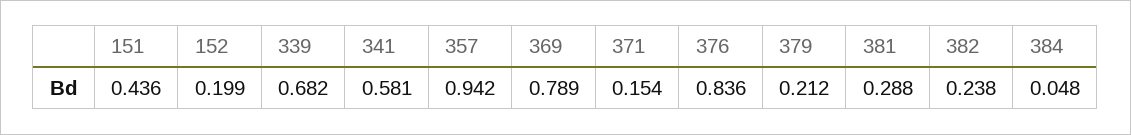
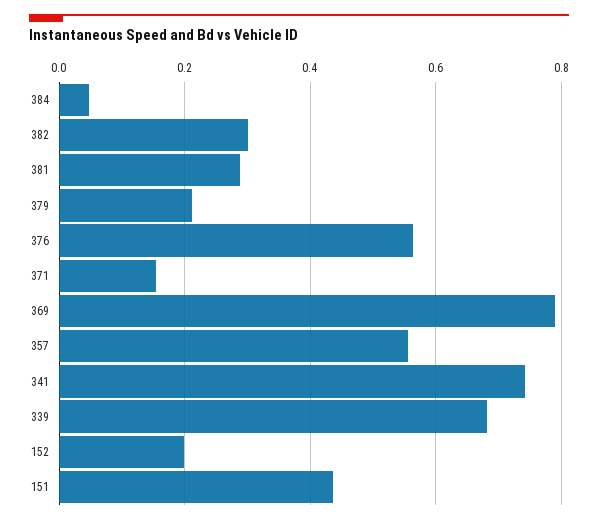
341: 0.581 -> 0.74
357: 0.942 -> 0.56
376: 0.836 -> 0.56
382: 0.238 -> 0.3

